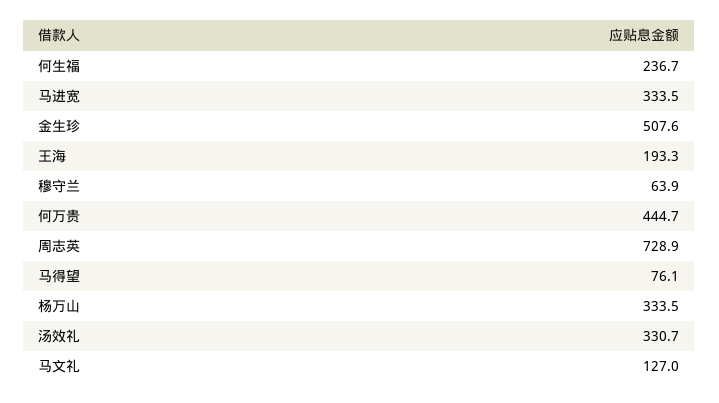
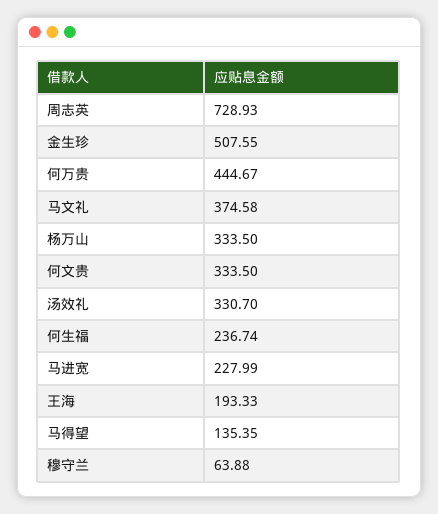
马进宽: 333.5 -> 227.99
马得望: 76.1 -> 135.35
马文礼: 127 -> 374.58
何文贵: none -> 333.5

